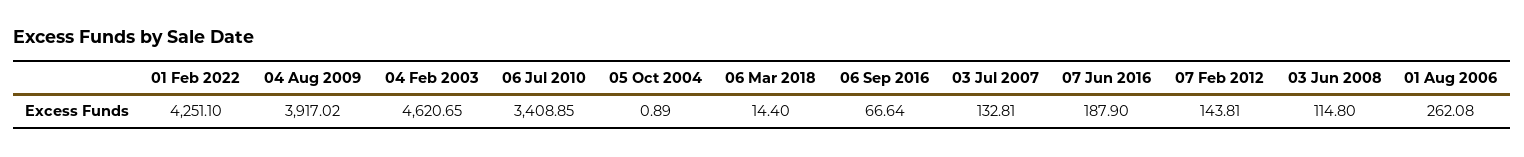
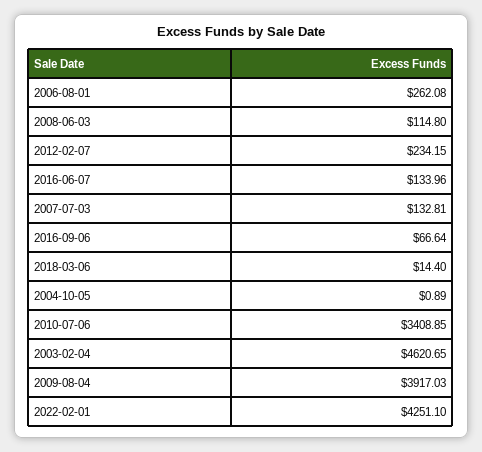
04 Aug 2009: 3917.02 -> 3917.03
07 Jun 2016: 187.9 -> 133.96
07 Feb 2012: 143.81 -> 234.15

